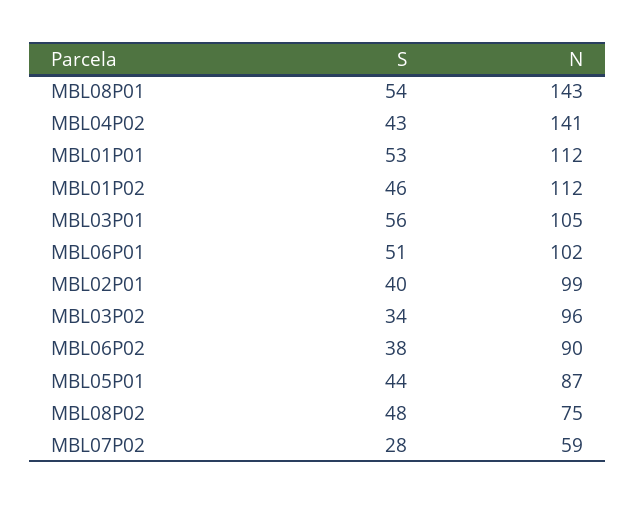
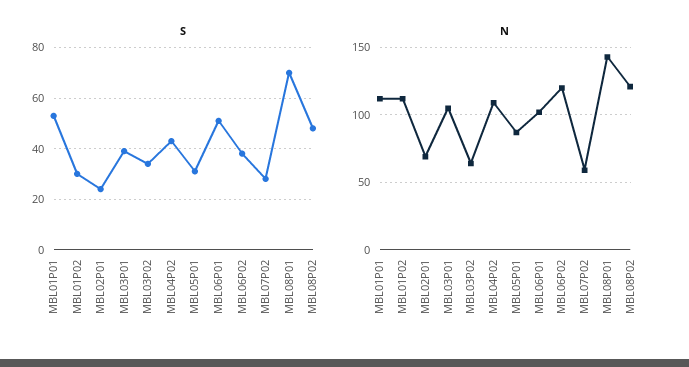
S, MBL08P01: 54 -> 70
N, MBL04P02: 141 -> 110
S, MBL01P02: 46 -> 30
S, MBL03P01: 56 -> 40
S, MBL02P01: 40 -> 25
N, MBL02P01: 99 -> 70
N, MBL03P02: 96 -> 65
N, MBL06P02: 90 -> 120
S, MBL05P01: 44 -> 30
N, MBL08P02: 75 -> 120

